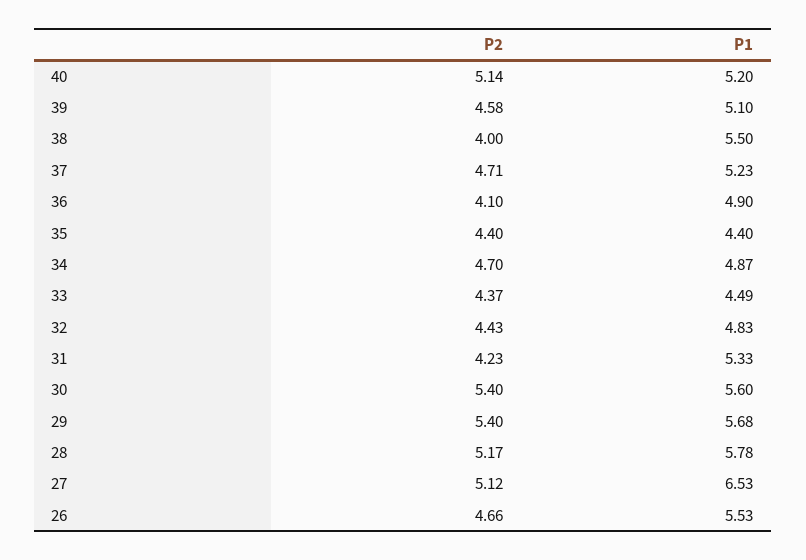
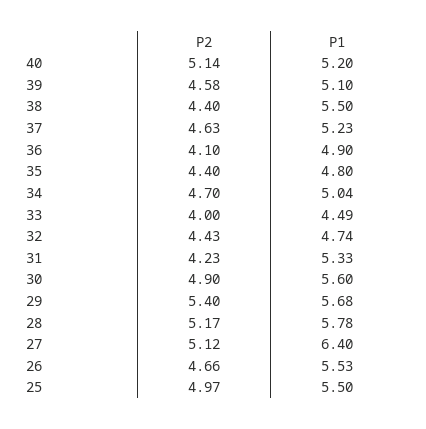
P2, 38: 4 -> 4.4
P2, 37: 4.71 -> 4.63
P1, 35: 4.4 -> 4.8
P1, 34: 4.87 -> 5.04
P2, 33: 4.37 -> 4
P1, 32: 4.83 -> 4.74
P2, 30: 5.4 -> 4.9
P1, 27: 6.53 -> 6.4
P2, 25: none -> 4.97
P1, 25: none -> 5.5

